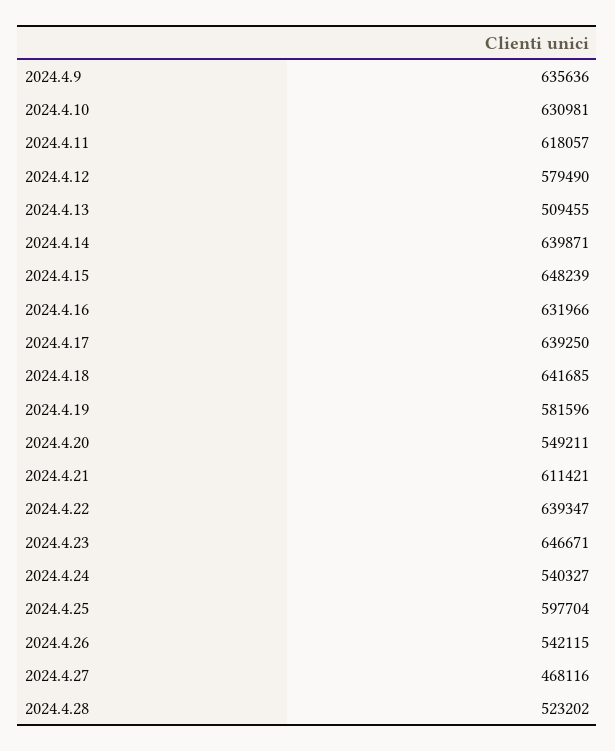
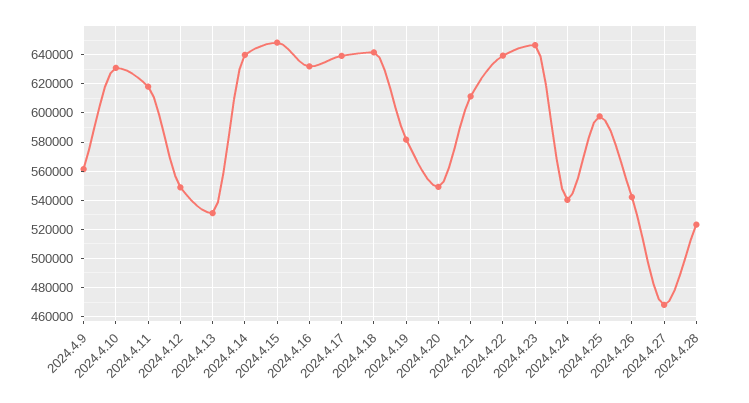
2024.4.9: 635636 -> 560000
2024.4.12: 579490 -> 550000
2024.4.13: 509455 -> 530000

